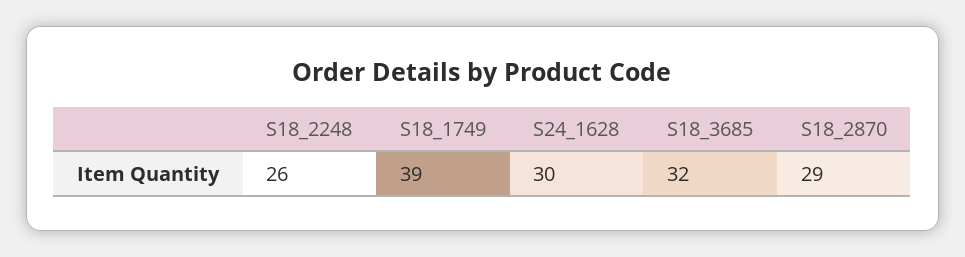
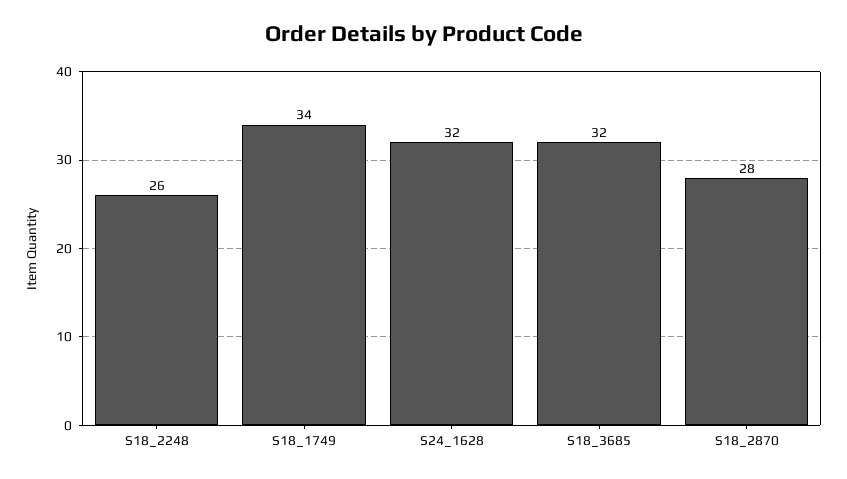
S18_1749: 39 -> 34
S24_1628: 30 -> 32
S18_2870: 29 -> 28

